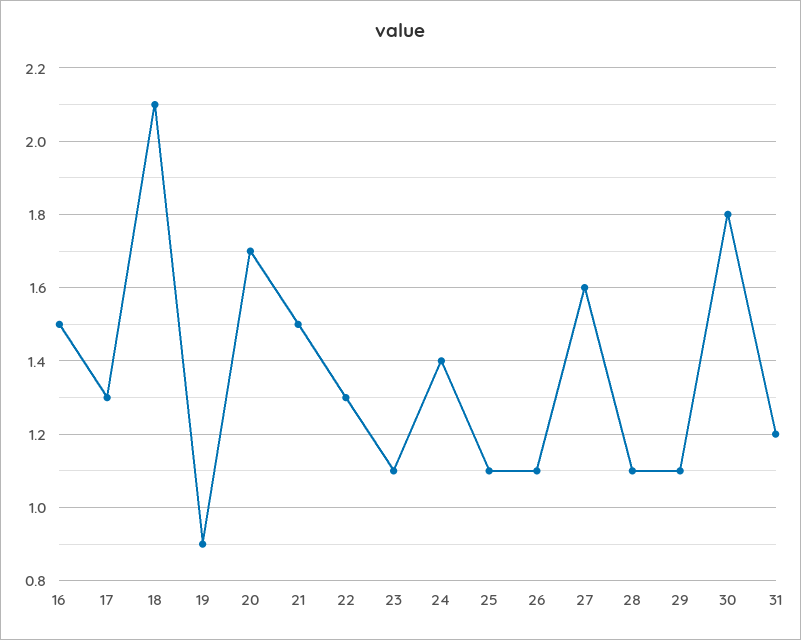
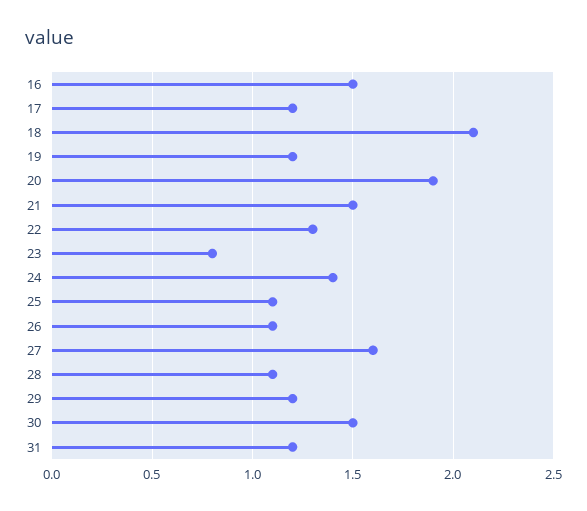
17: 1.3 -> 1.2
19: 0.9 -> 1.2
20: 1.7 -> 1.9
23: 1.1 -> 0.8
29: 1.1 -> 1.2
30: 1.8 -> 1.5

